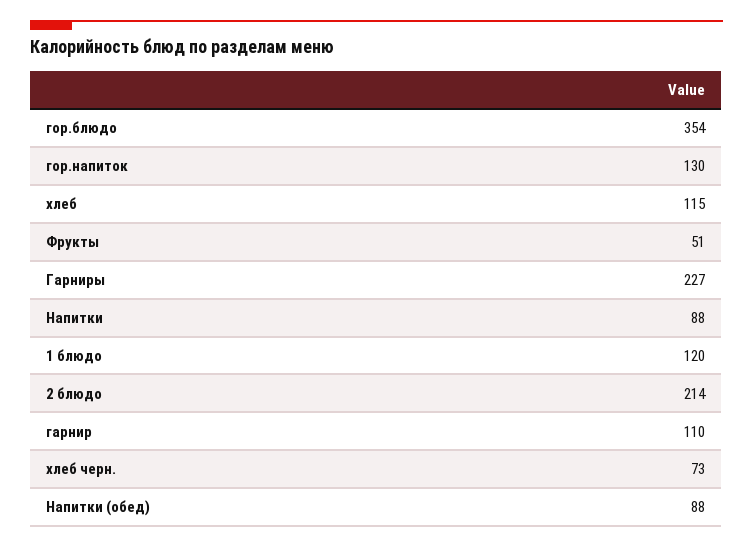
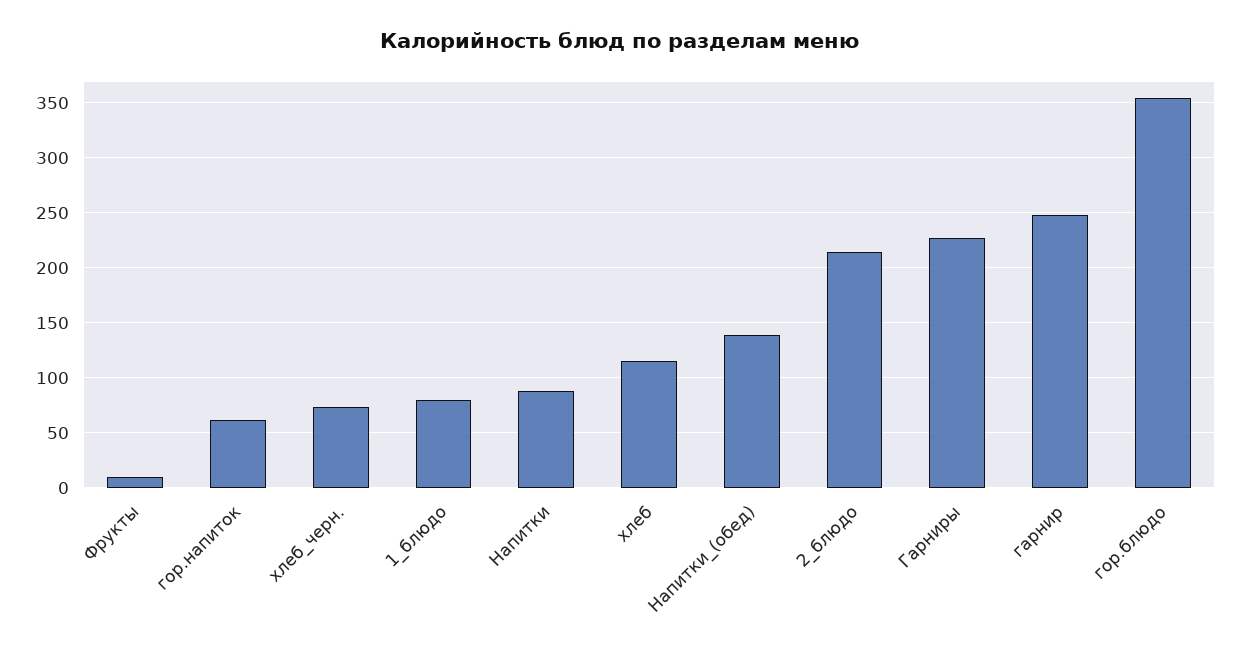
гор.напиток: 130 -> 60
Фрукты: 51 -> 10
1 блюдо: 120 -> 80
гарнир: 110 -> 250
Напитки (обед): 88 -> 140

